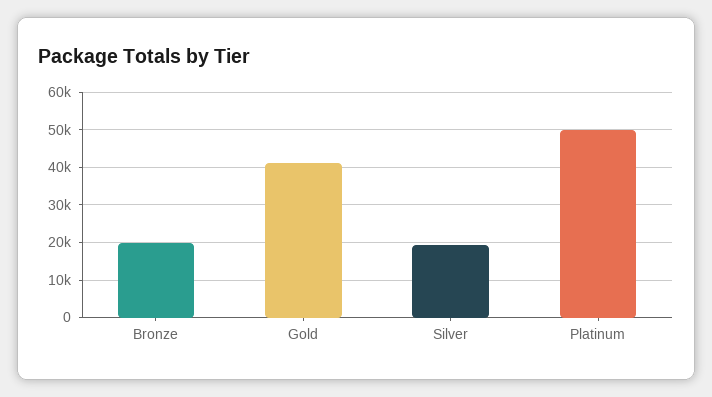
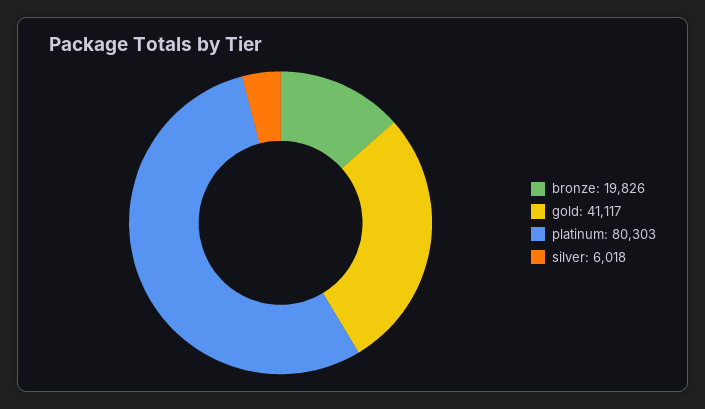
Silver: 20000 -> 6018
Platinum: 50000 -> 80303

